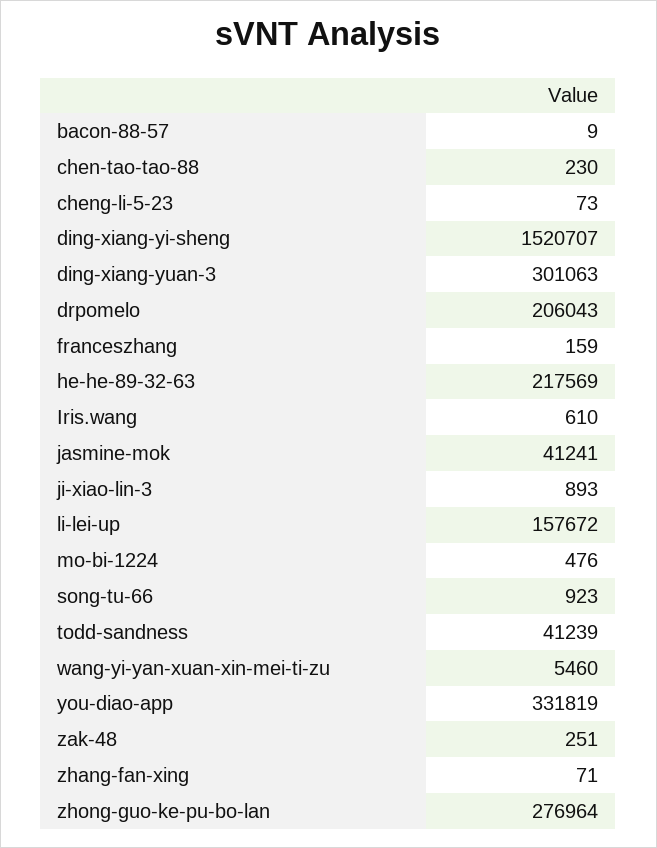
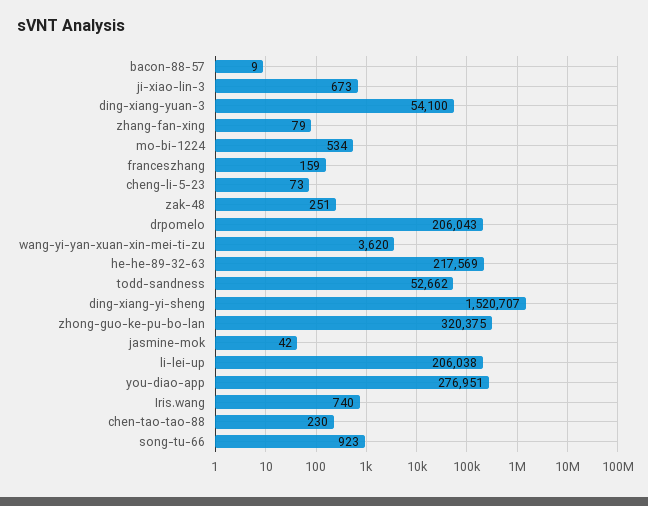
ding-xiang-yuan-3: 301063 -> 54100
Iris.wang: 610 -> 740
jasmine-mok: 41241 -> 42
ji-xiao-lin-3: 893 -> 673
li-lei-up: 157672 -> 206038
mo-bi-1224: 476 -> 534
todd-sandness: 41239 -> 52662
wang-yi-yan-xuan-xin-mei-ti-zu: 5460 -> 3620
you-diao-app: 331819 -> 276951
zhang-fan-xing: 71 -> 79
zhong-guo-ke-pu-bo-lan: 276964 -> 320375

